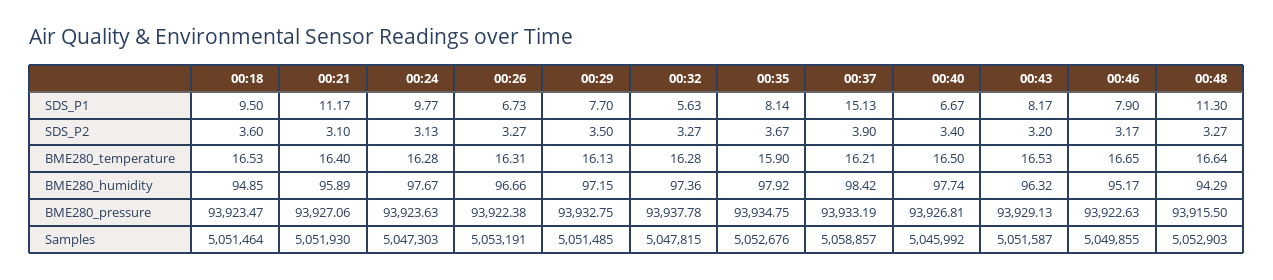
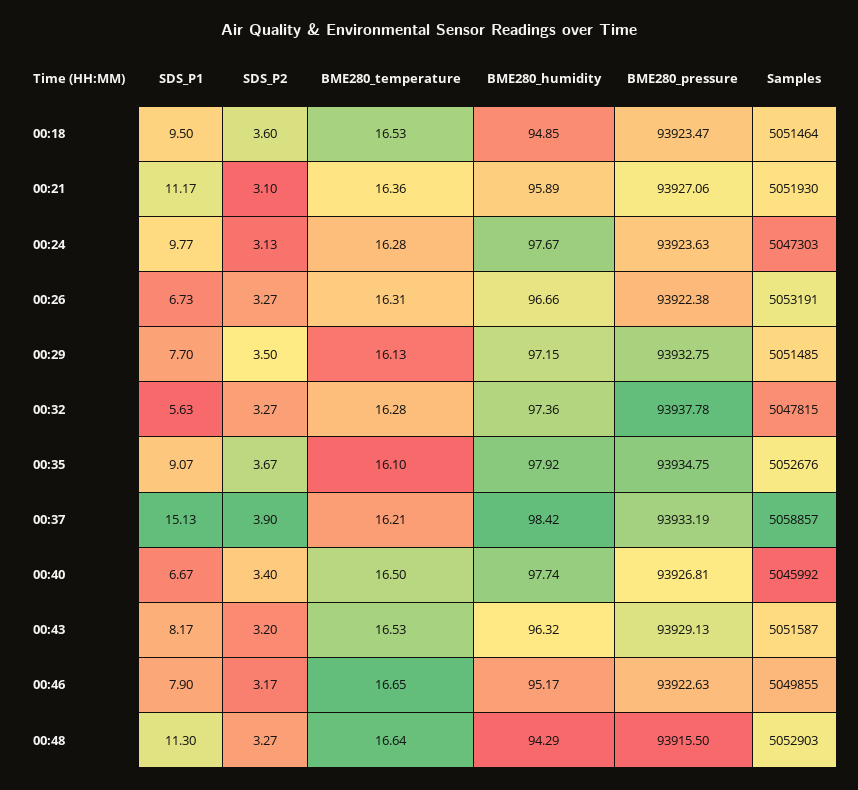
00:35, SDS_P1: 8.14 -> 9.07
00:21, BME280_temperature: 16.4 -> 16.36
00:35, BME280_temperature: 15.9 -> 16.1

